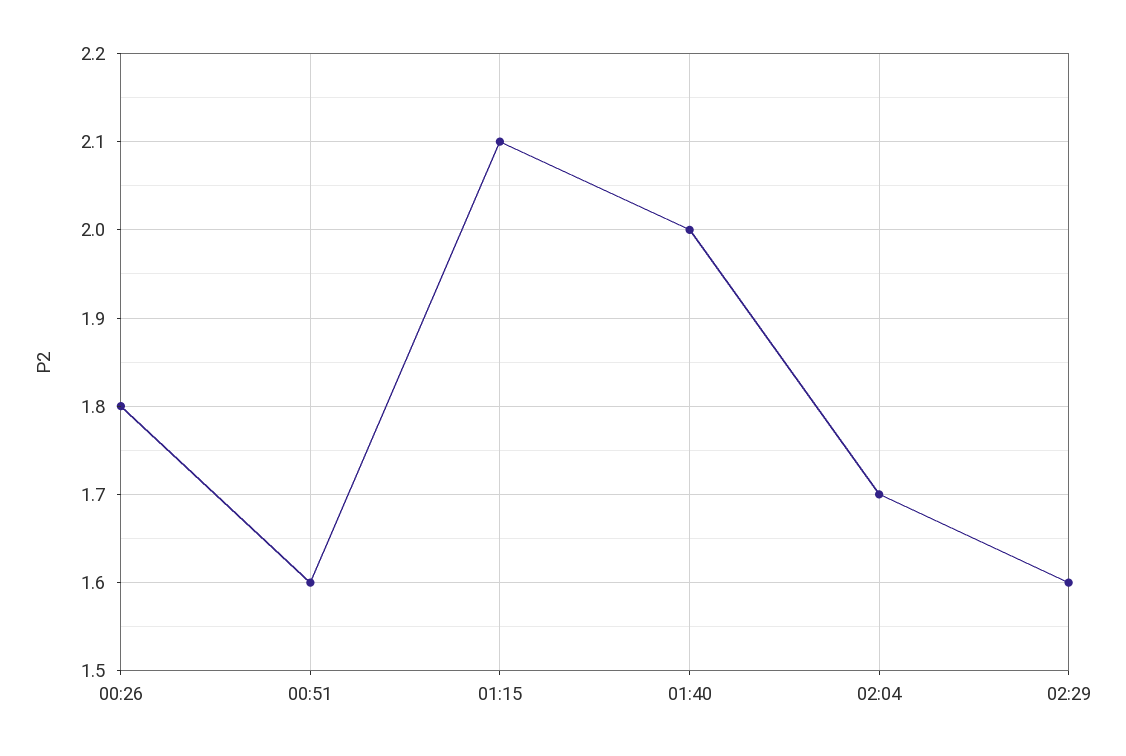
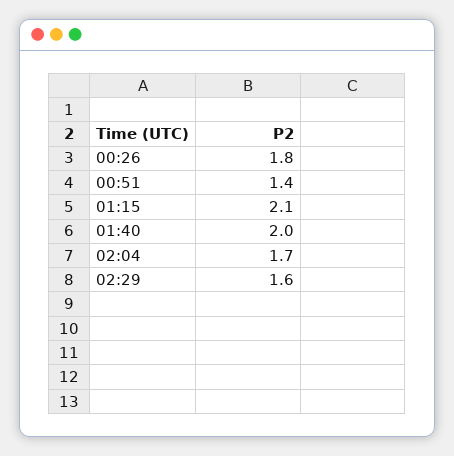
00:51: 1.6 -> 1.4

